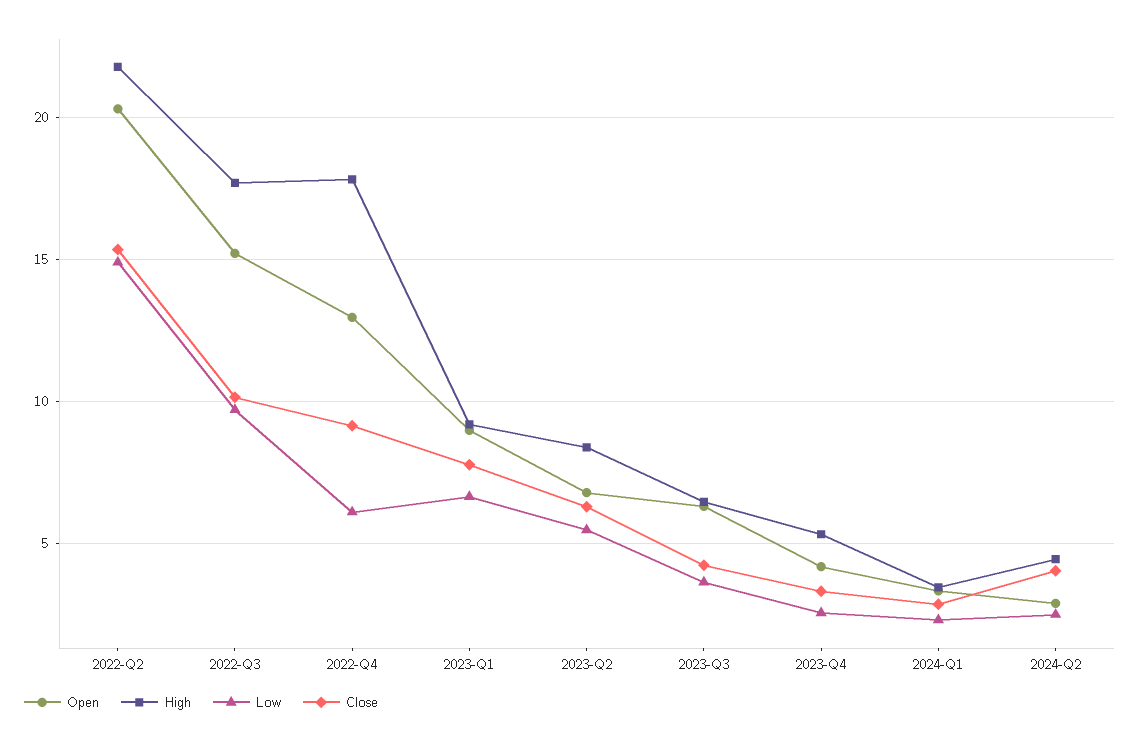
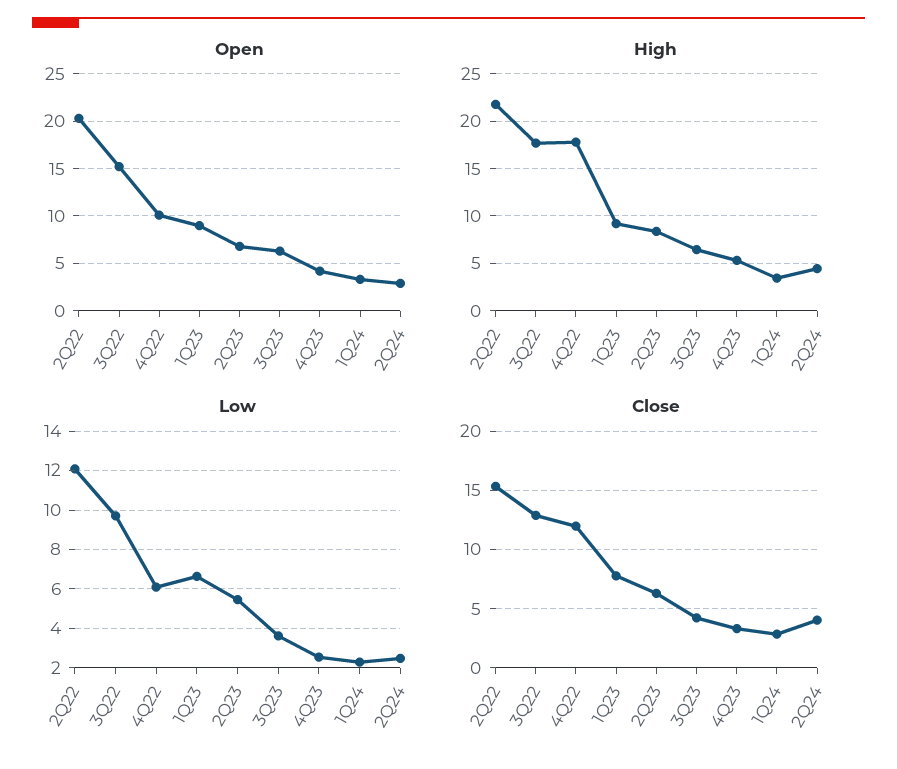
Low, 2022-Q2: 15 -> 12
Close, 2022-Q3: 10 -> 13
Open, 2022-Q4: 13 -> 10
Close, 2022-Q4: 9 -> 12

